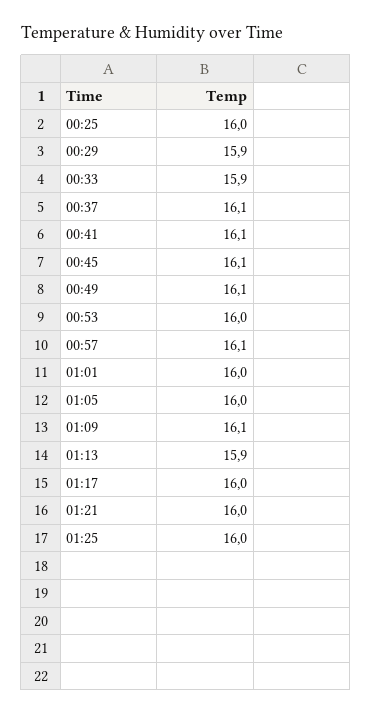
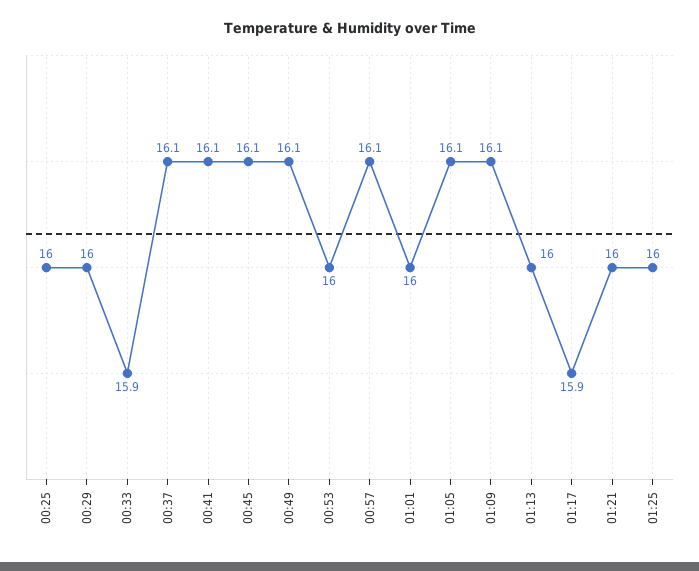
00:29: 15.9 -> 16
01:05: 16 -> 16.1
01:13: 15.9 -> 16
01:17: 16 -> 15.9

